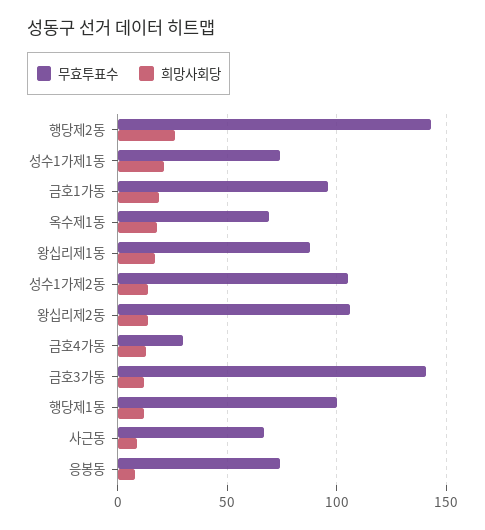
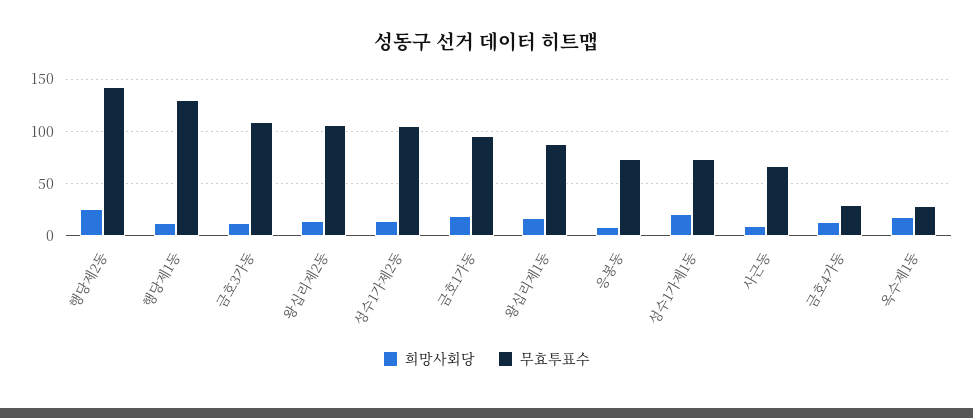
무효투표수, 옥수제1동: 70 -> 30
무효투표수, 금호3가동: 140 -> 110
무효투표수, 행당제1동: 100 -> 130

